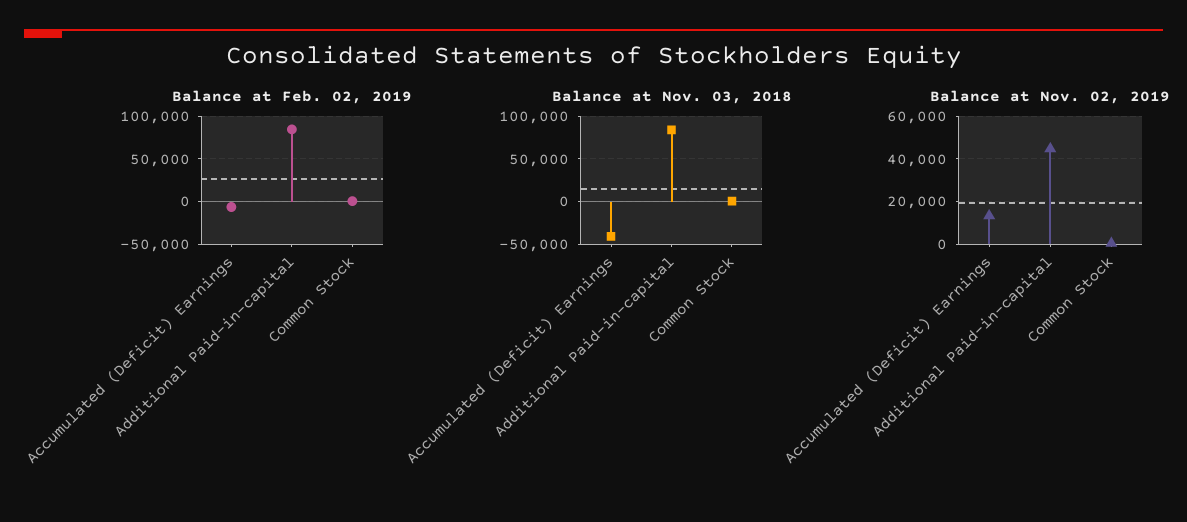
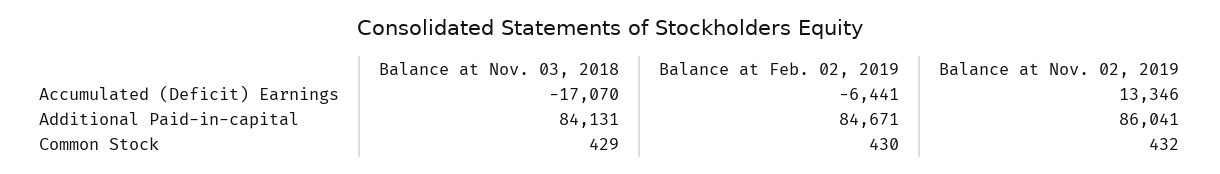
Balance at Nov. 03, 2018, Accumulated (Deficit) Earnings: -40000 -> -17070
Balance at Nov. 02, 2019, Additional Paid-in-capital: 45000 -> 86041

